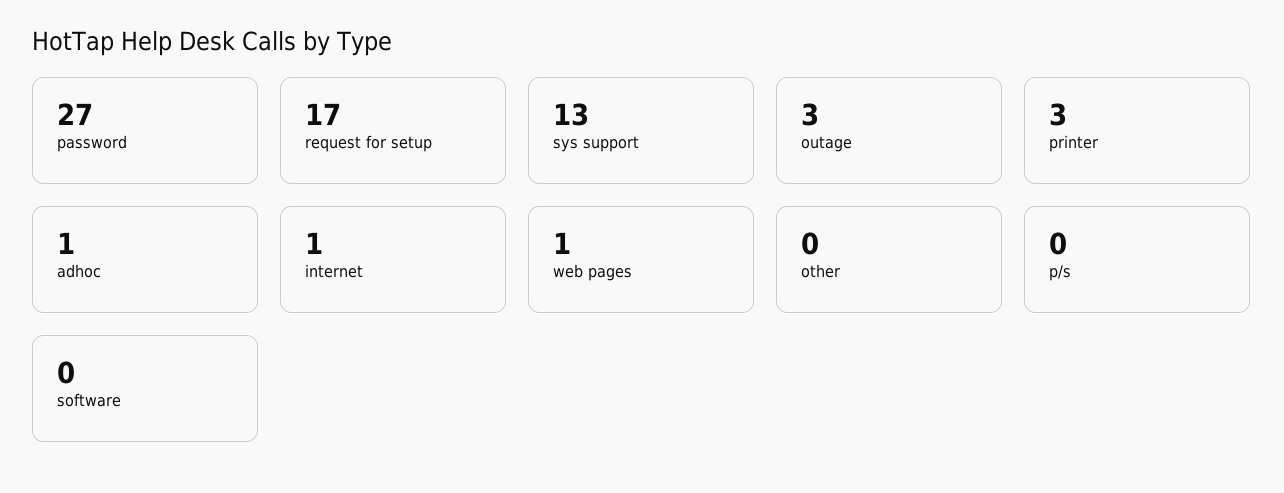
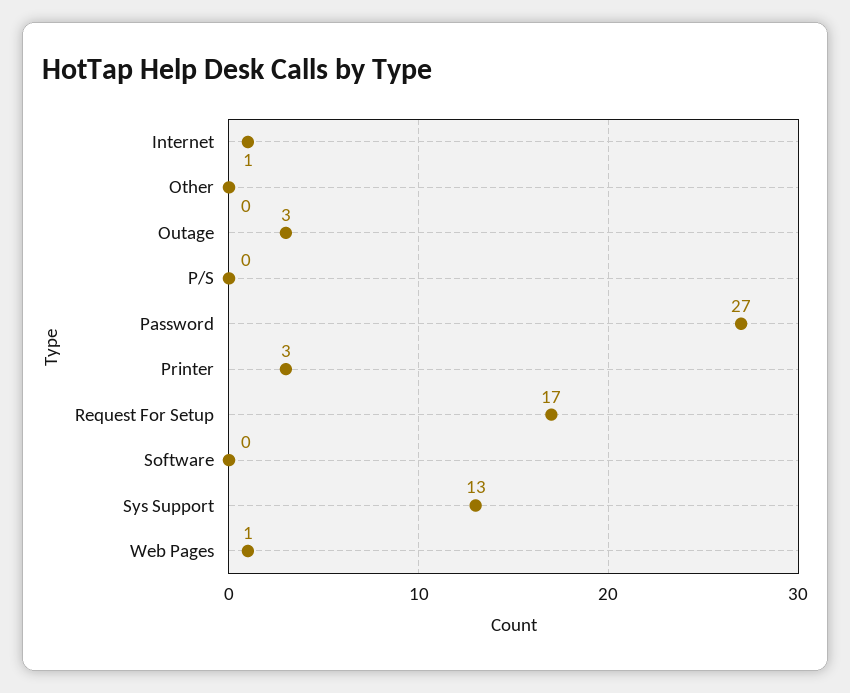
adhoc: 1 -> none

